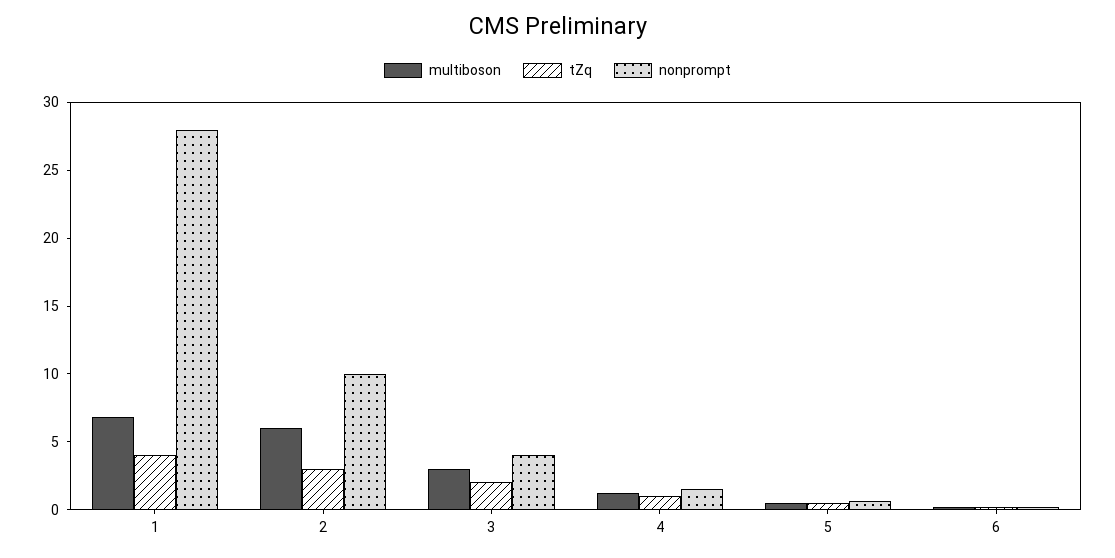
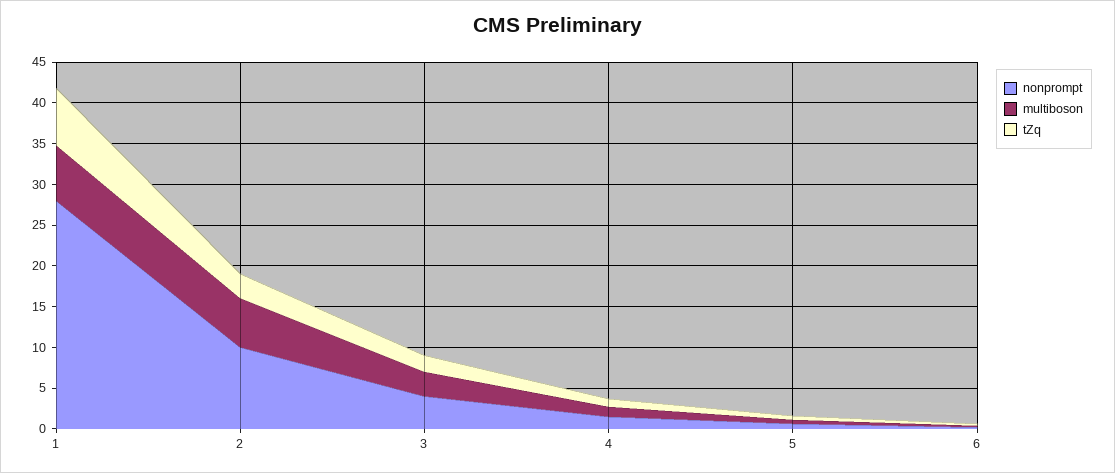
tZq, 1: 4 -> 7

